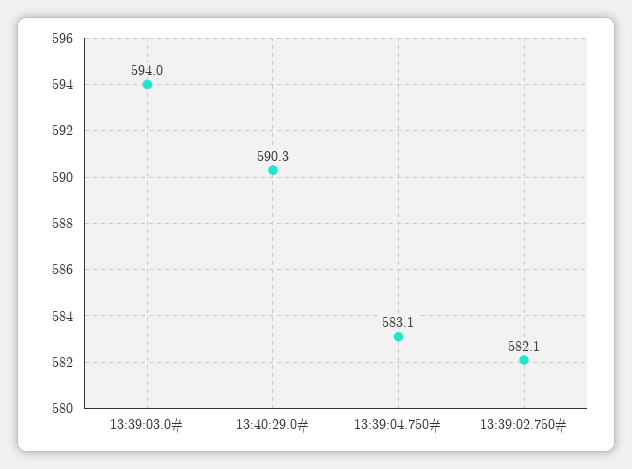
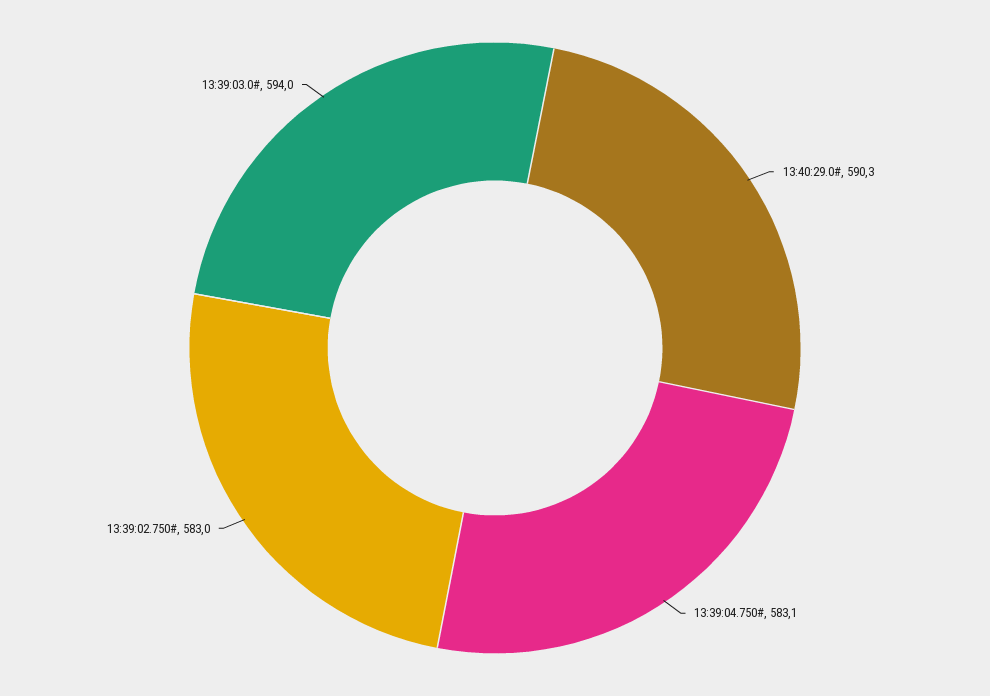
13:39:02.750#: 582.1 -> 583

